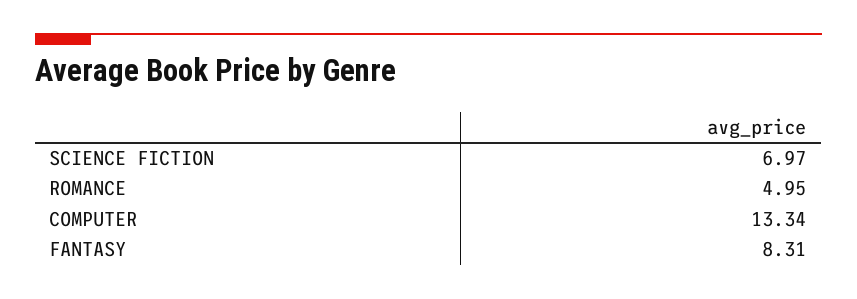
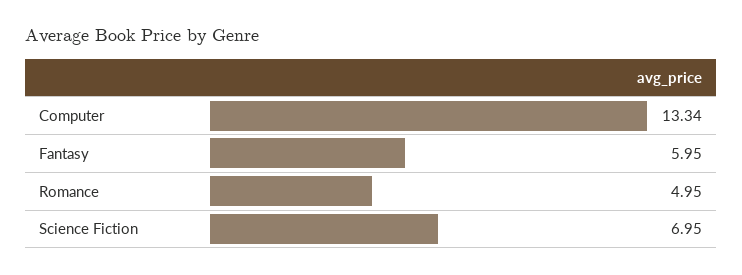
SCIENCE FICTION: 6.97 -> 6.95
FANTASY: 8.31 -> 5.95

